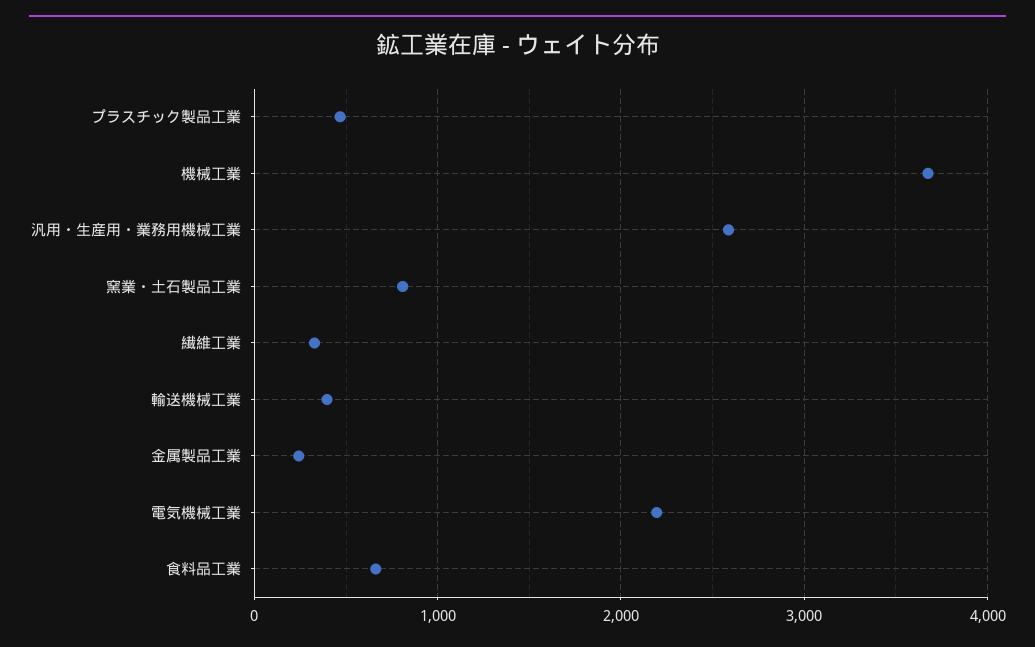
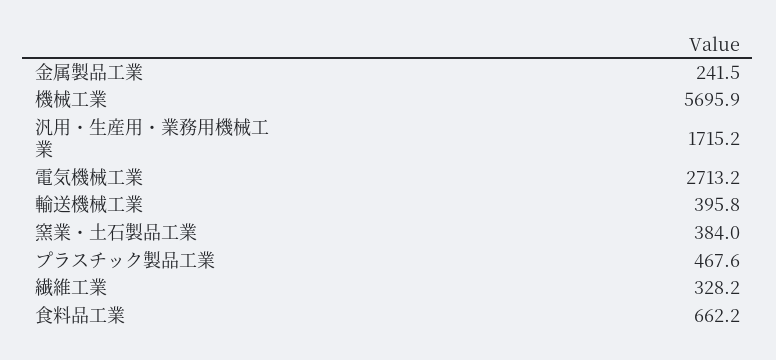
機械工業: 3700 -> 5695.9
汎用・生産用・業務用機械工業: 2600 -> 1715.2
窯業・土石製品工業: 800 -> 384
電気機械工業: 2200 -> 2713.2

